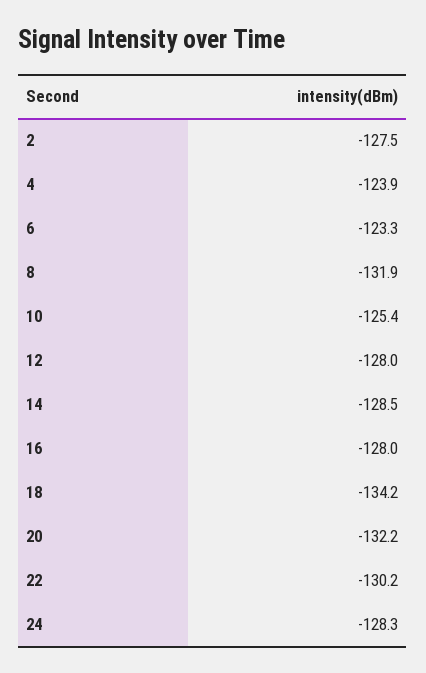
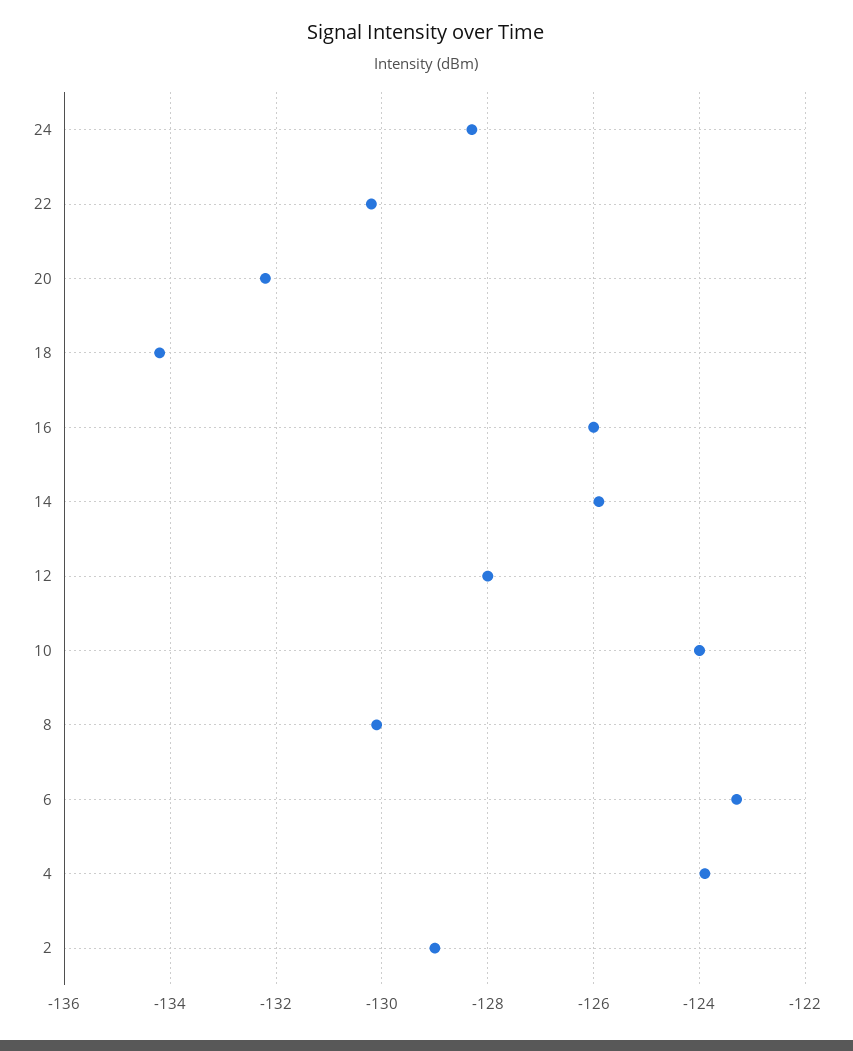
2: -127.5 -> -129
8: -131.9 -> -130
10: -125.4 -> -124
14: -128.5 -> -126
16: -128 -> -126

